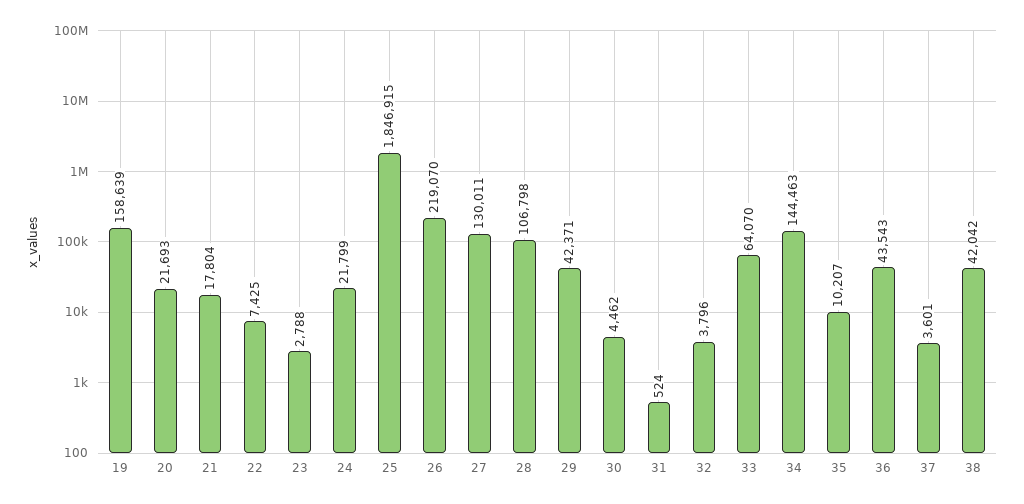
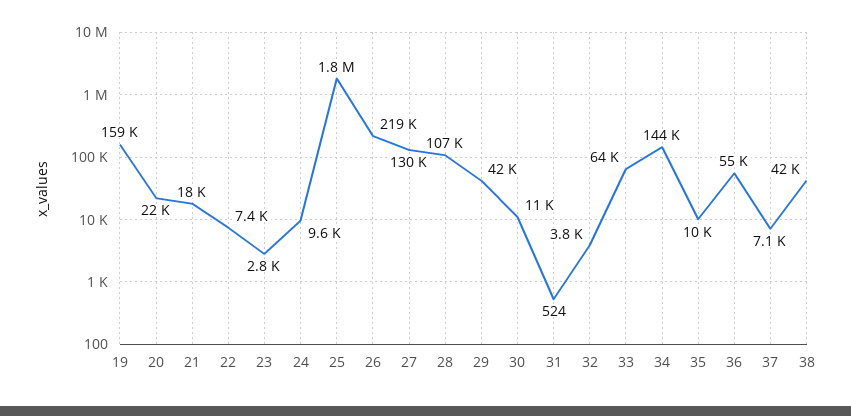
24: 21799 -> 9600
30: 4462 -> 11000
36: 43543 -> 55000
37: 3601 -> 7100

